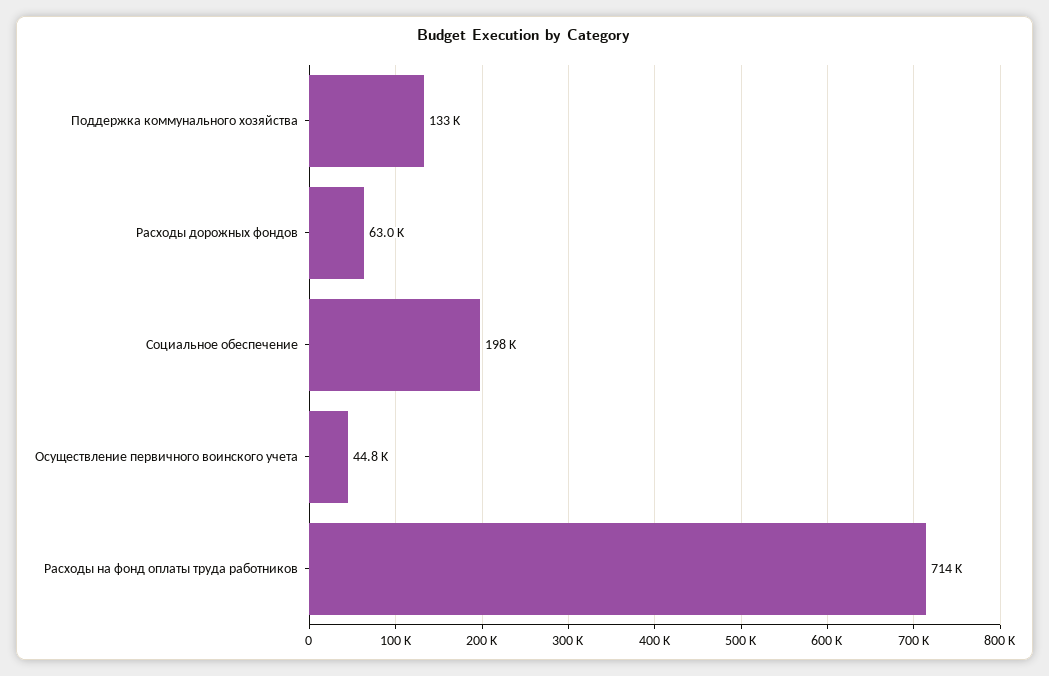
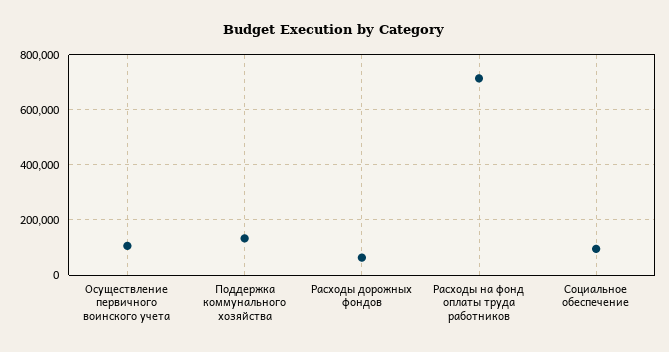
Социальное обеспечение: 198000 -> 100000
Осуществление первичного воинского учета: 44800 -> 100000

